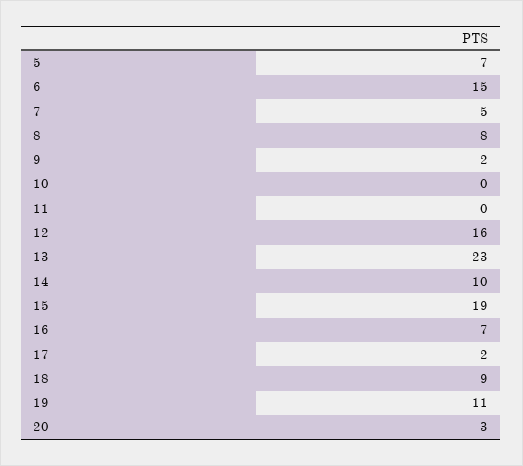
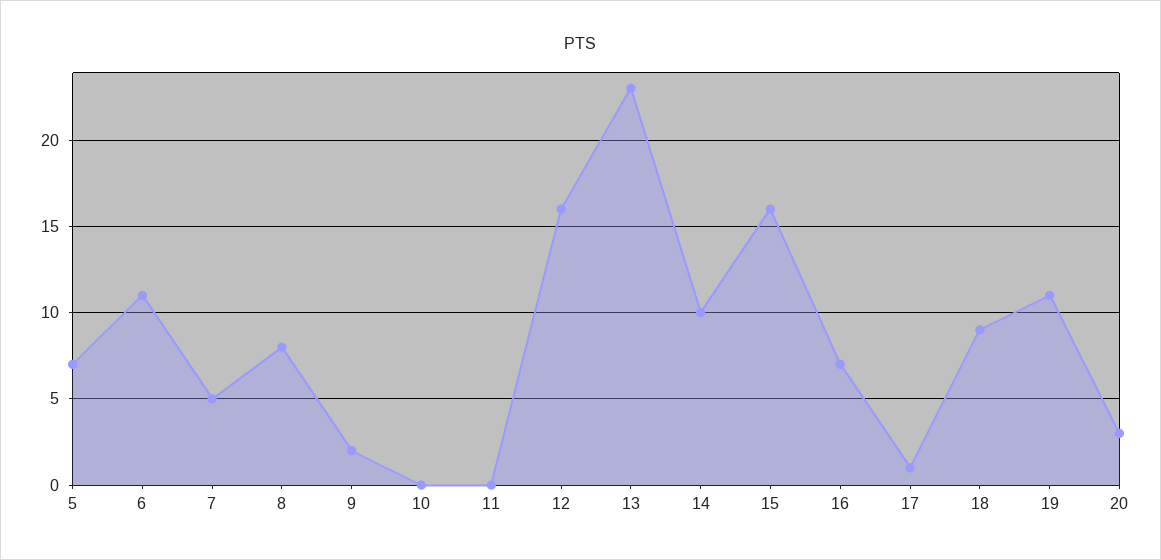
6: 15 -> 11
15: 19 -> 16
17: 2 -> 1

